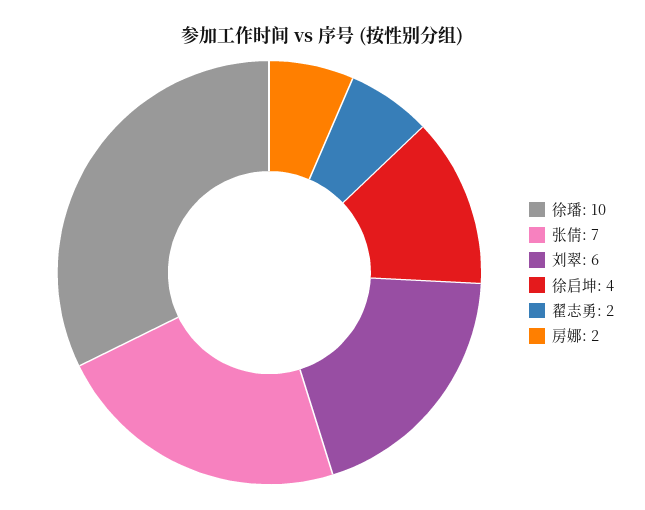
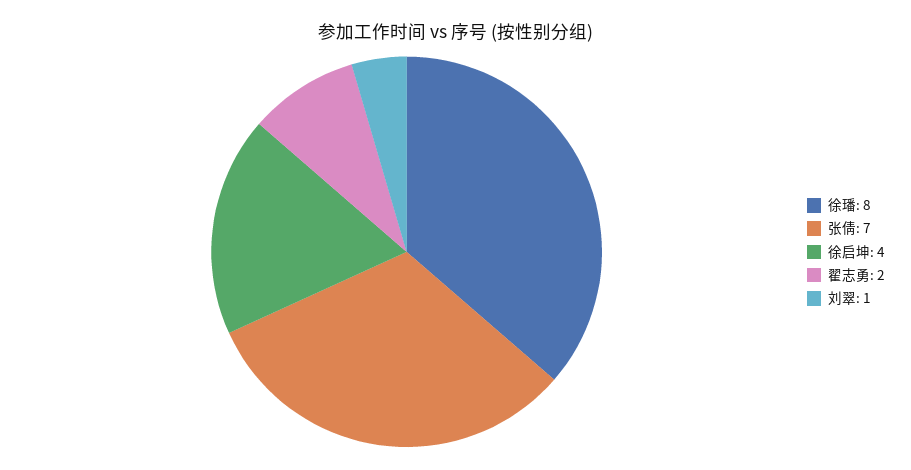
徐璠: 10 -> 8
刘翠: 6 -> 1
房娜: 2 -> none

